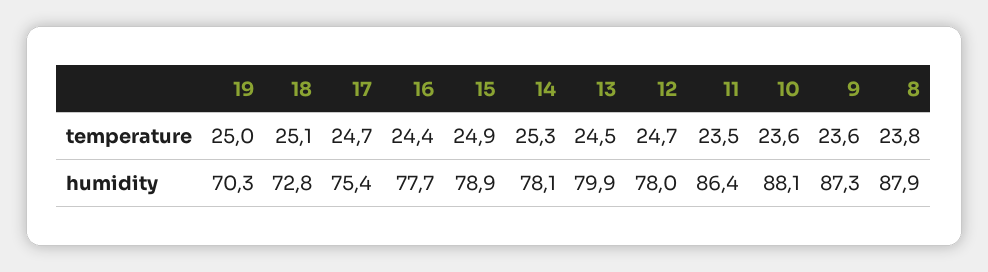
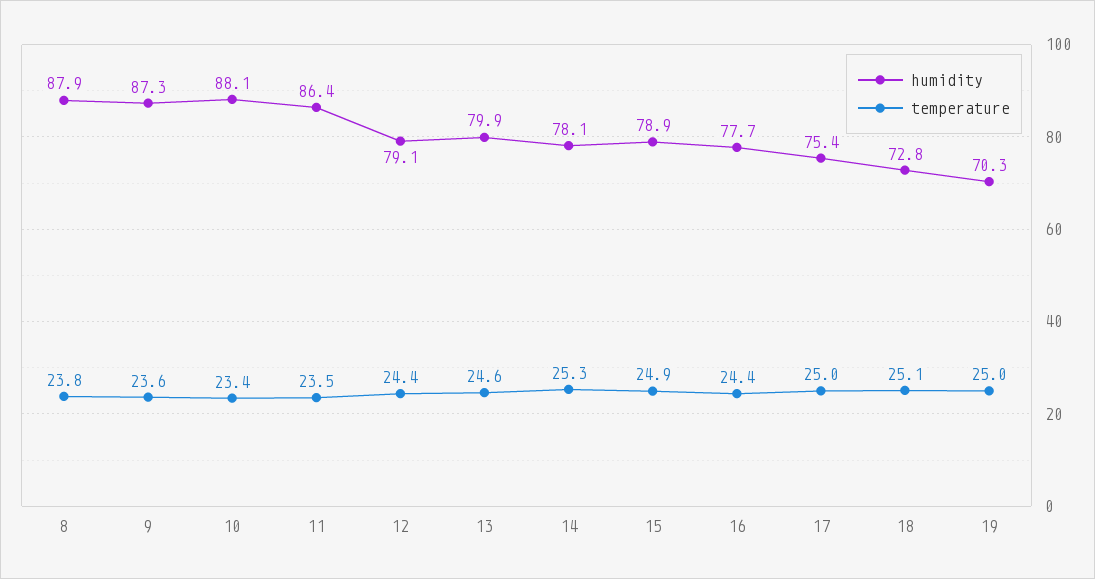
temperature, 17: 24.7 -> 25
temperature, 13: 24.5 -> 24.6
temperature, 12: 24.7 -> 24.4
temperature, 10: 23.6 -> 23.4
humidity, 12: 78 -> 79.1

